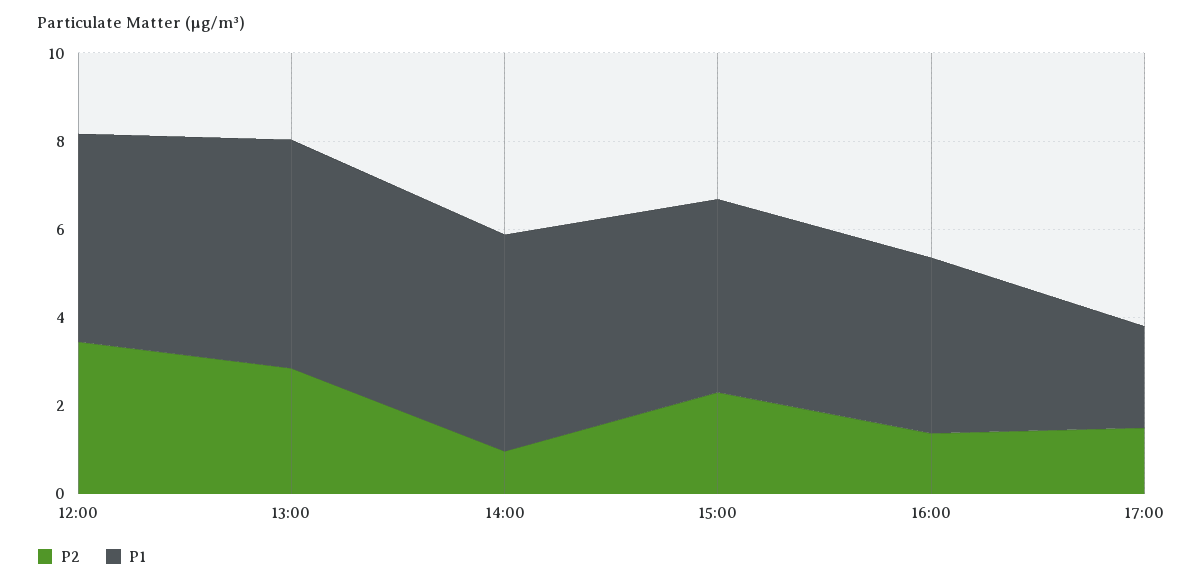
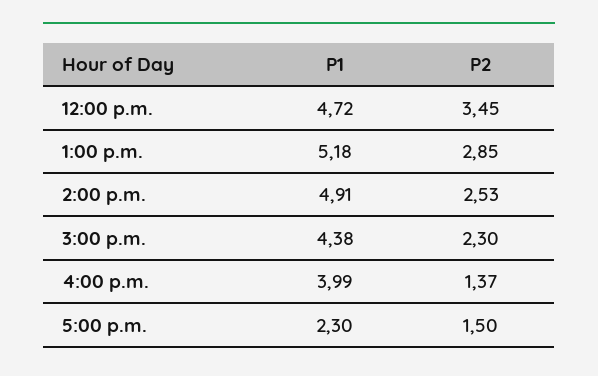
P2, 14:00: 1 -> 2.53

